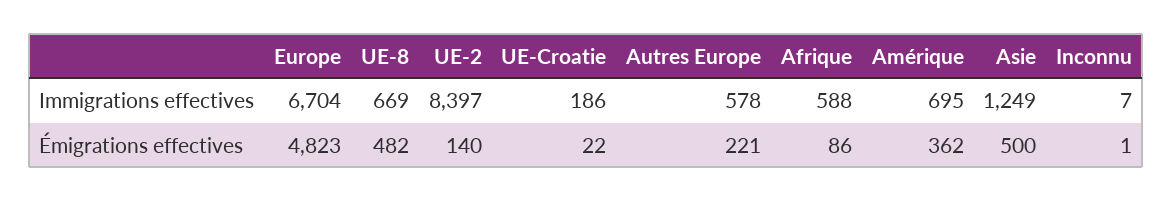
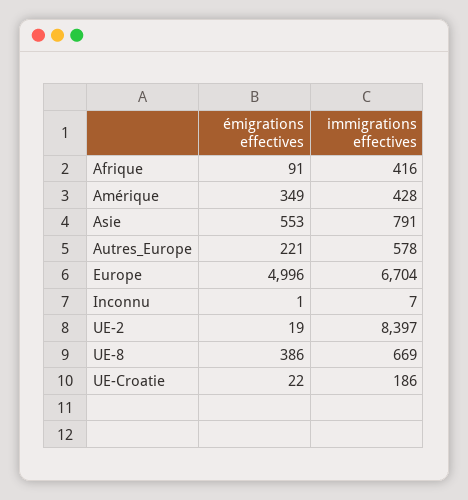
Afrique, Immigrations effectives: 588 -> 416
Amérique, Immigrations effectives: 695 -> 428
Asie, Immigrations effectives: 1249 -> 791
Europe, Émigrations effectives: 4823 -> 4996
UE-8, Émigrations effectives: 482 -> 386
UE-2, Émigrations effectives: 140 -> 19
Afrique, Émigrations effectives: 86 -> 91
Amérique, Émigrations effectives: 362 -> 349
Asie, Émigrations effectives: 500 -> 553

